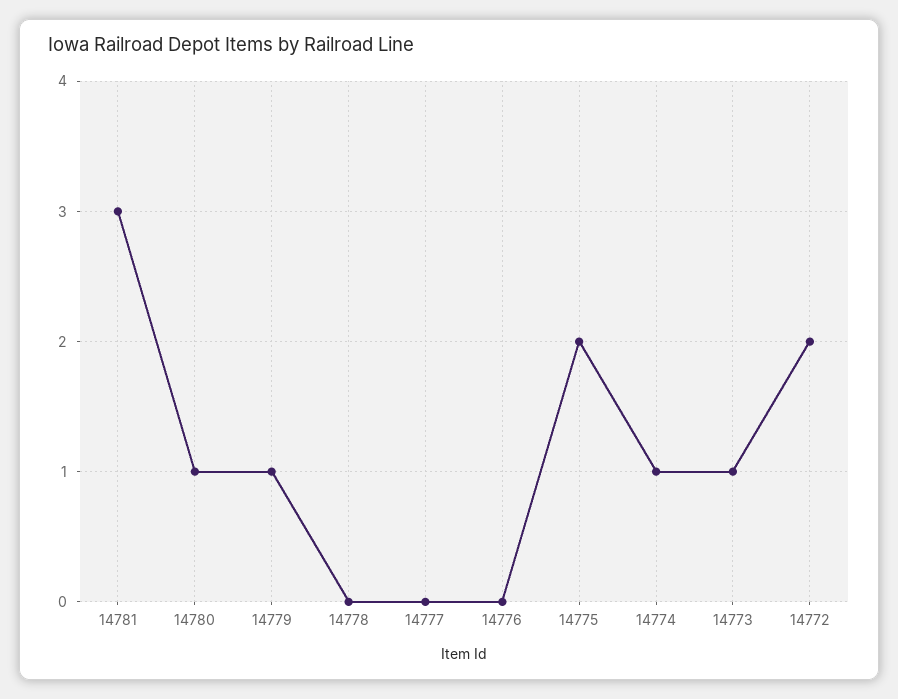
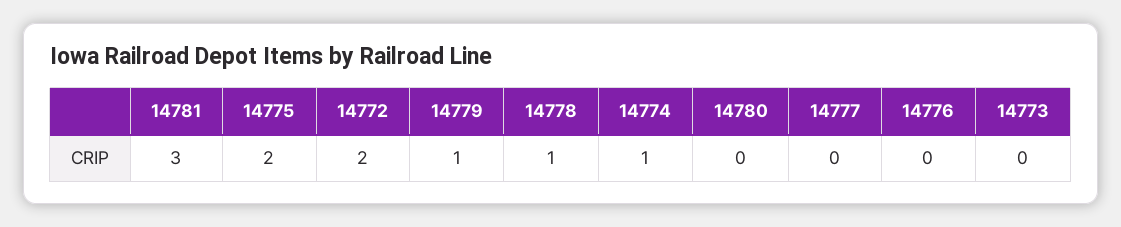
14780: 1 -> 0
14778: 0 -> 1
14773: 1 -> 0

